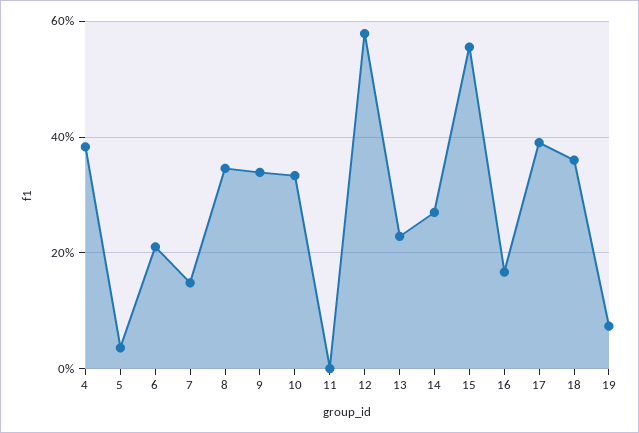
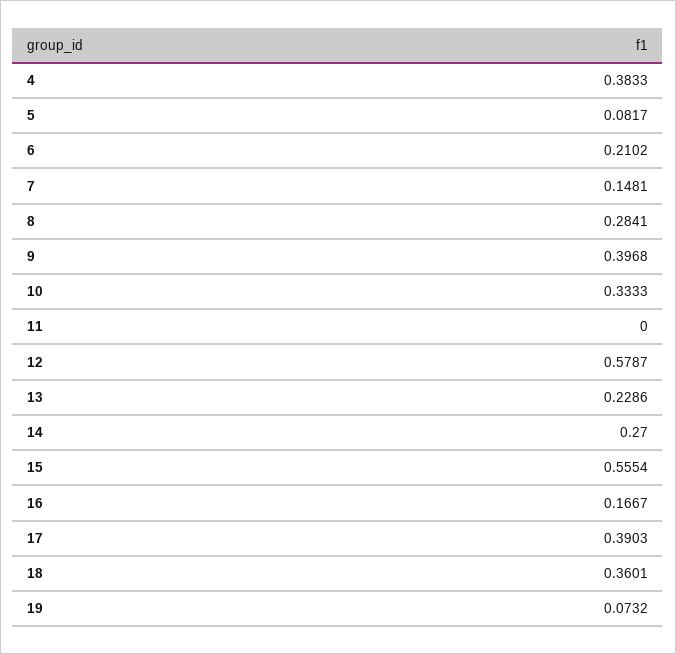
5: 0.04 -> 0.0817
8: 0.34 -> 0.2841
9: 0.34 -> 0.3968

